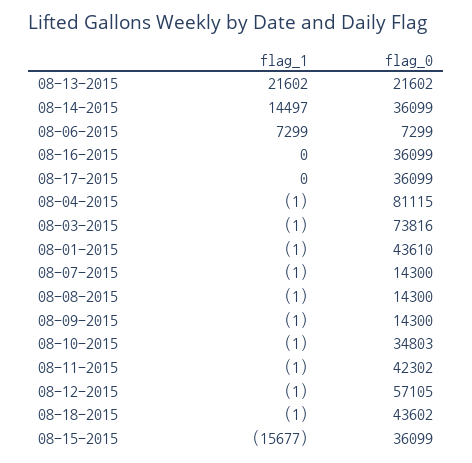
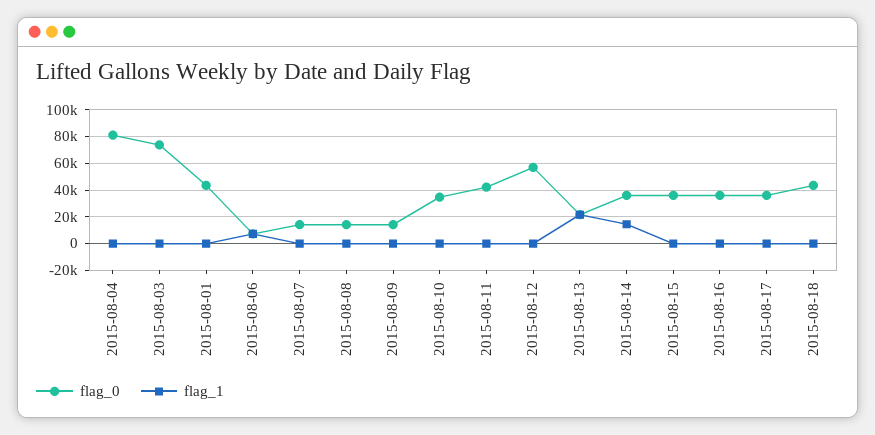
flag_1, 08-15-2015: -15677 -> 0

